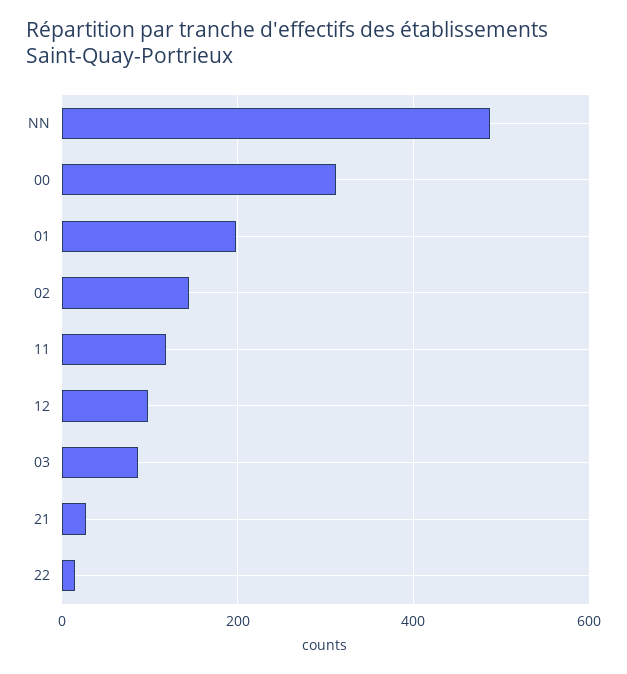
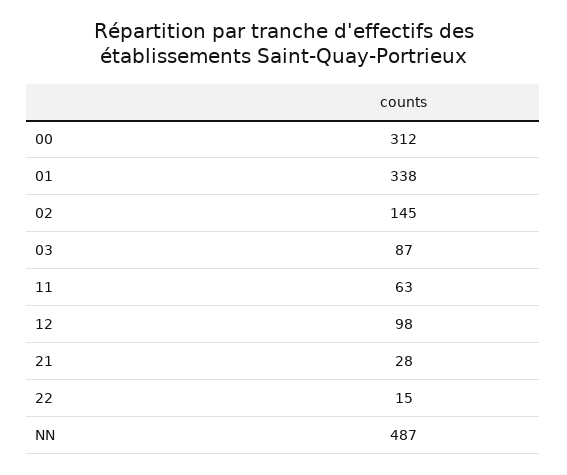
01: 200 -> 338
11: 120 -> 63

